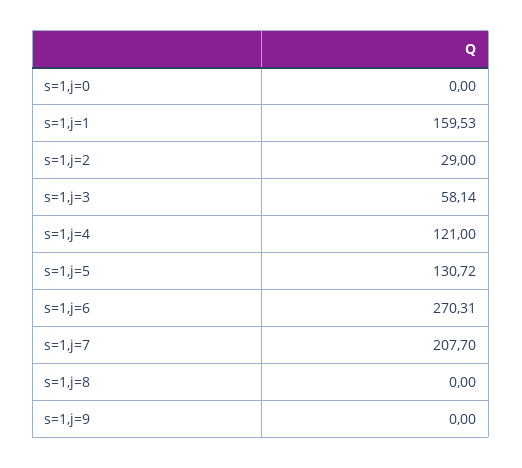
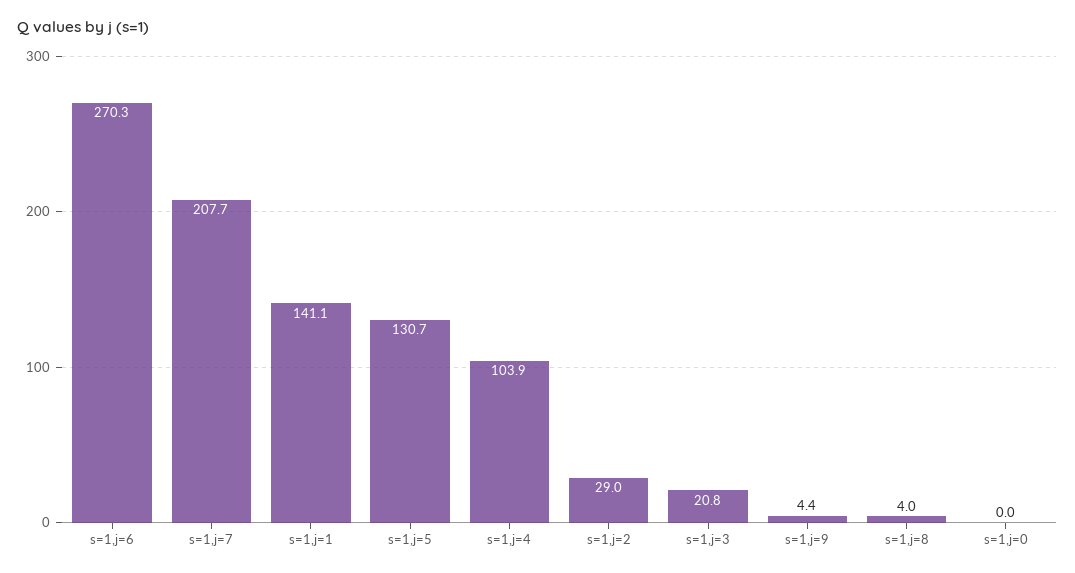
s=1,j=1: 159.53 -> 141.1
s=1,j=3: 58.14 -> 20.8
s=1,j=4: 121 -> 103.9
s=1,j=8: 0 -> 4
s=1,j=9: 0 -> 4.4

